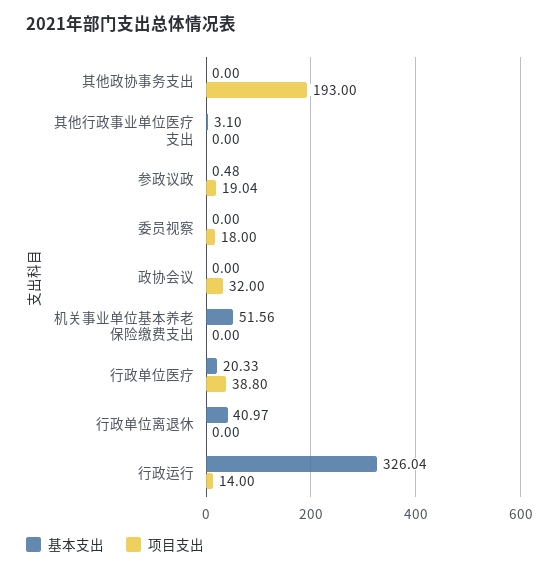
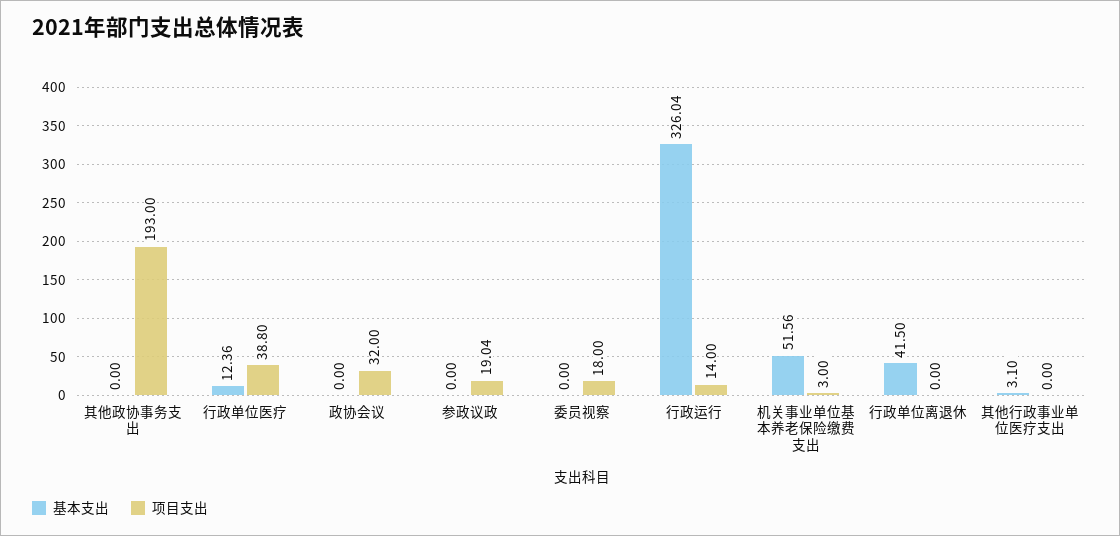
基本支出, 参政议政: 0.48 -> 0
项目支出, 机关事业单位基本养老保险缴费支出: 0 -> 3
基本支出, 行政单位医疗: 20.33 -> 12.36
基本支出, 行政单位离退休: 40.97 -> 41.5

